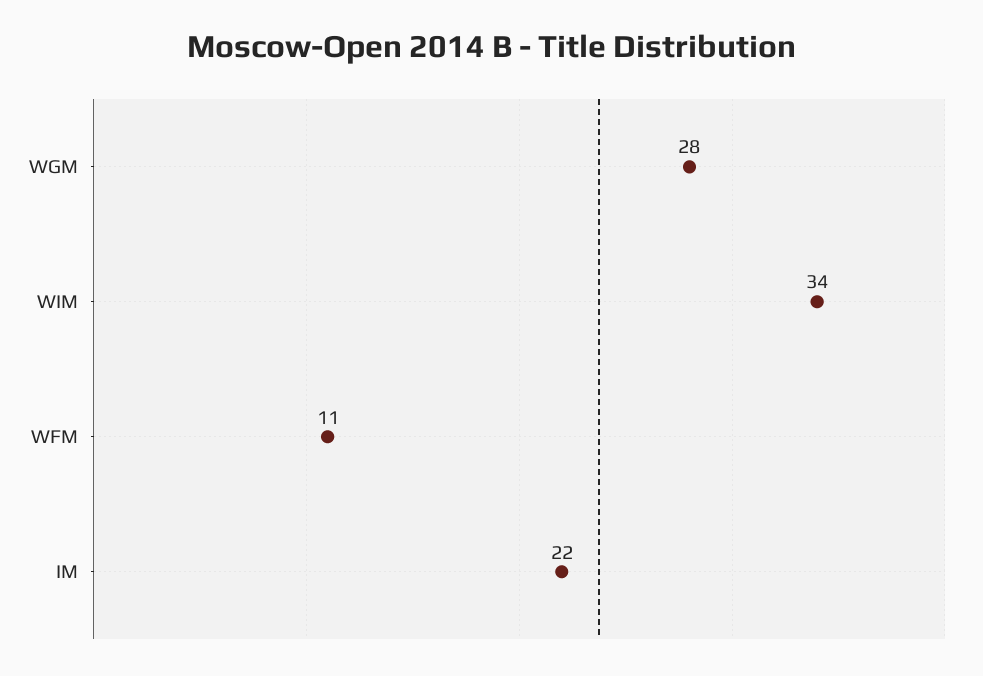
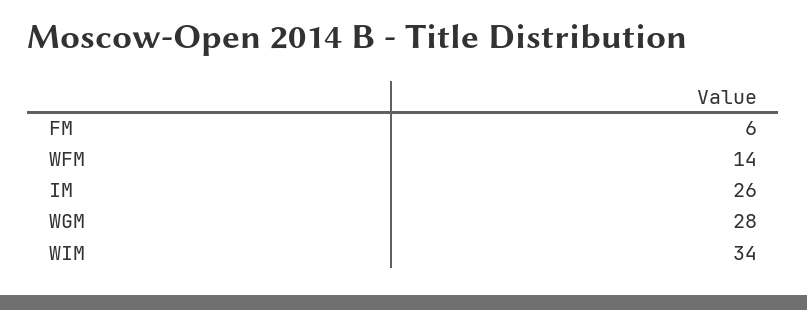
WFM: 11 -> 14
IM: 22 -> 26
FM: none -> 6

